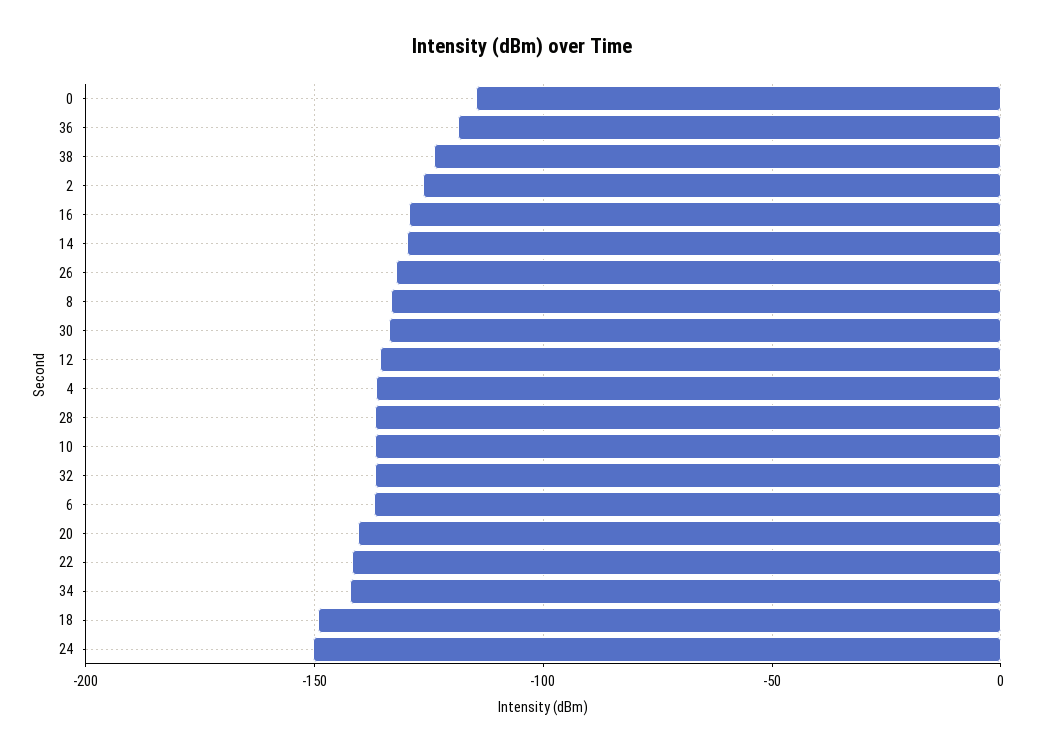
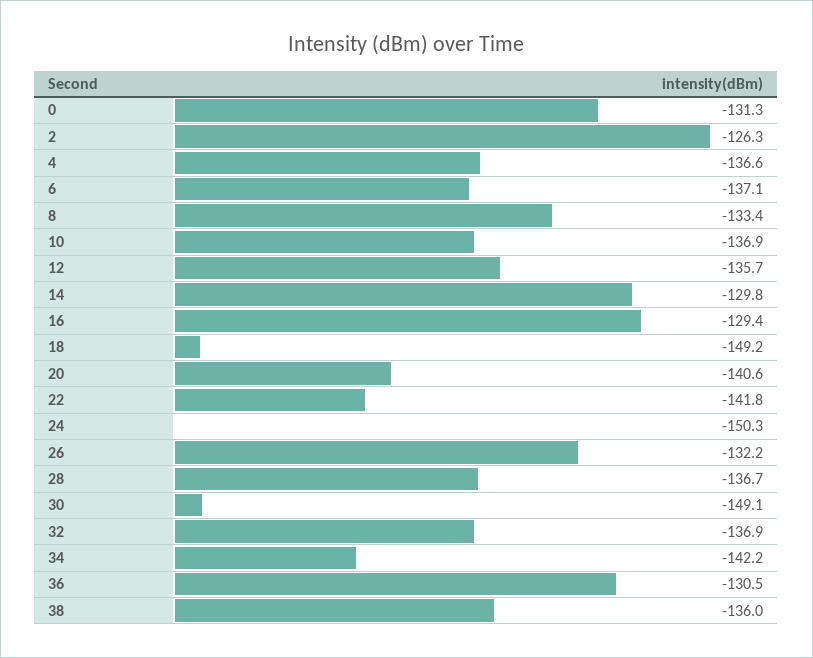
0: -115 -> -131.3
36: -120 -> -130.5
38: -125 -> -136
30: -135 -> -149.1

